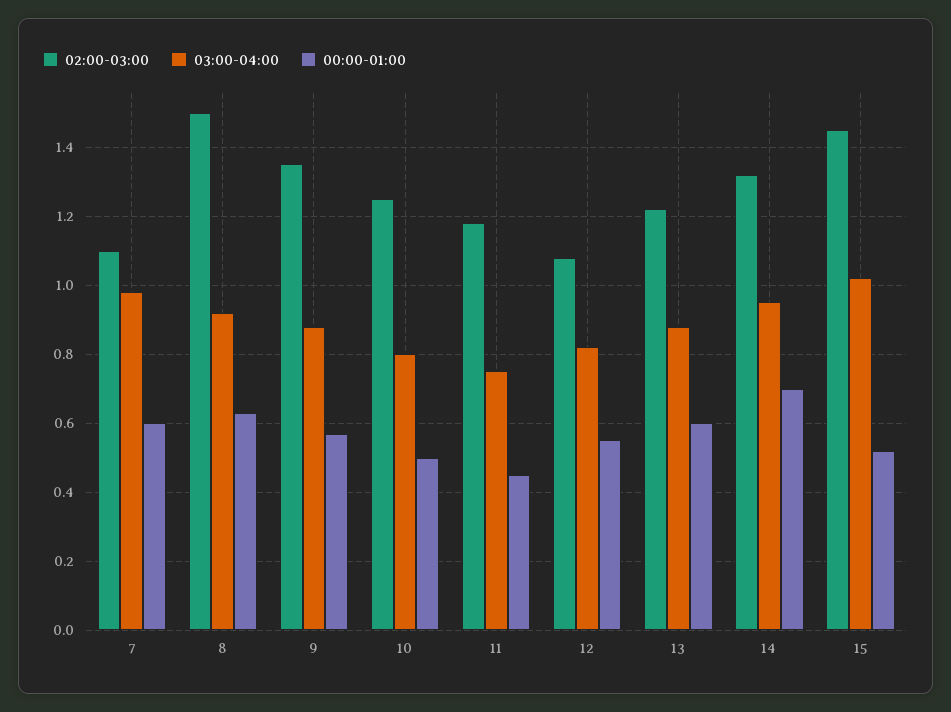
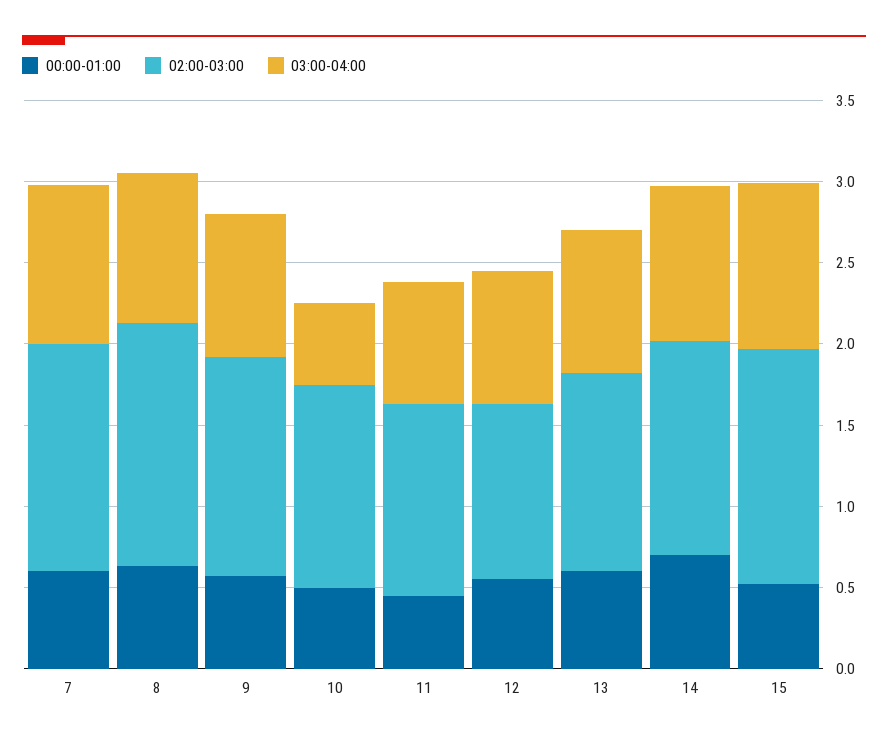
02:00-03:00, 7: 1.1 -> 1.4
03:00-04:00, 10: 0.8 -> 0.5

